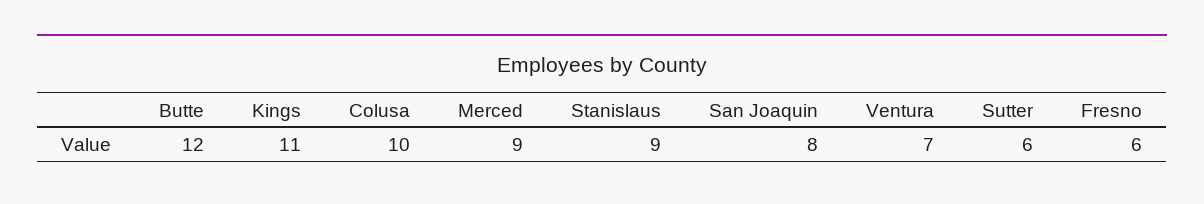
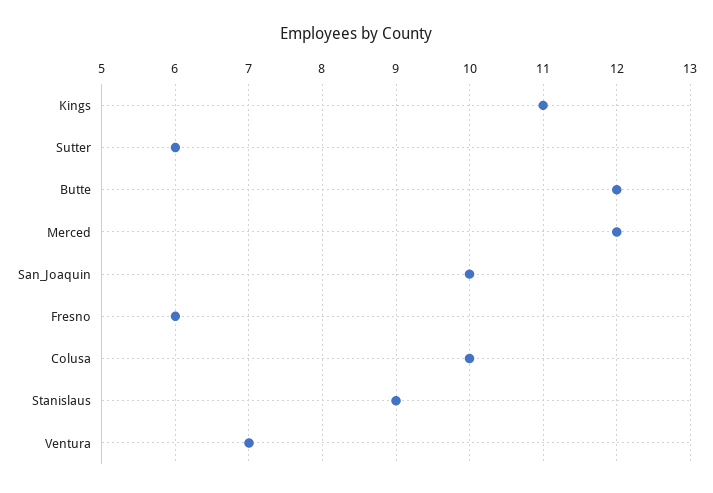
Merced: 9 -> 12
San Joaquin: 8 -> 10

